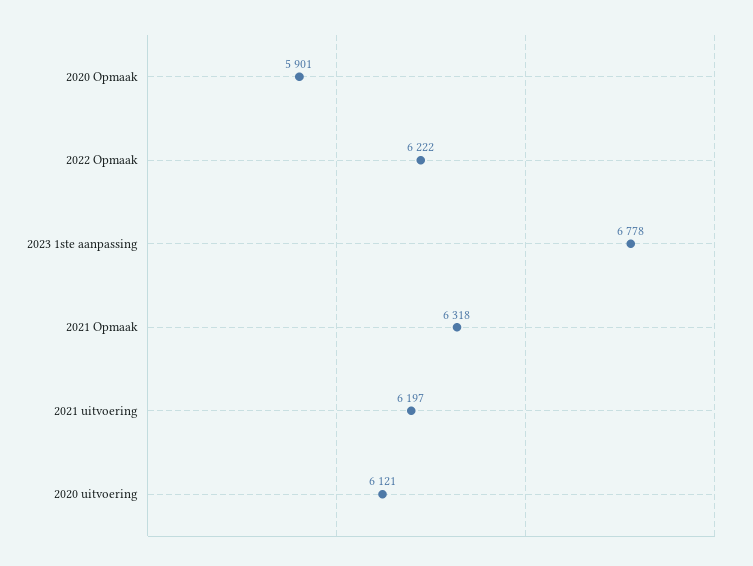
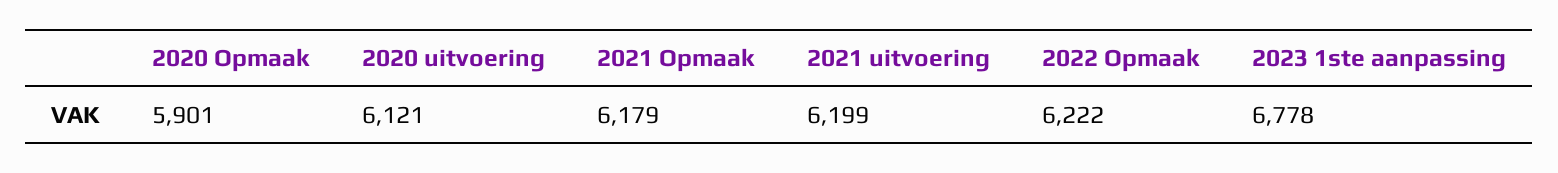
2021 Opmaak: 6318 -> 6179
2021 uitvoering: 6197 -> 6199

